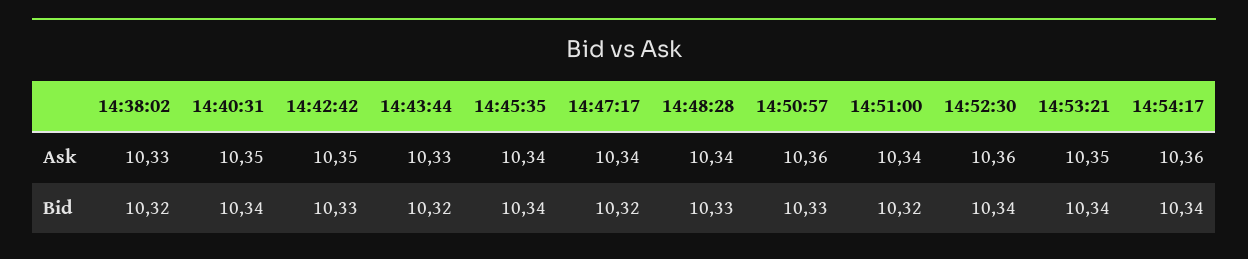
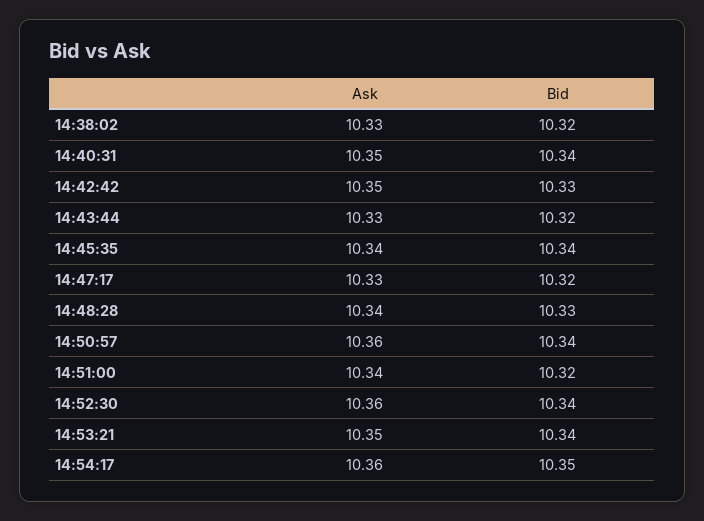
14:47:17, Ask: 10.34 -> 10.33
14:50:57, Bid: 10.33 -> 10.34
14:54:17, Bid: 10.34 -> 10.35

